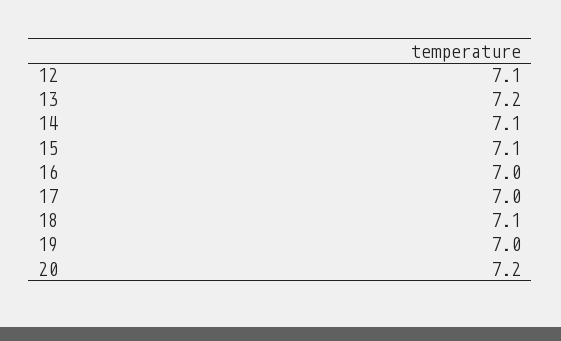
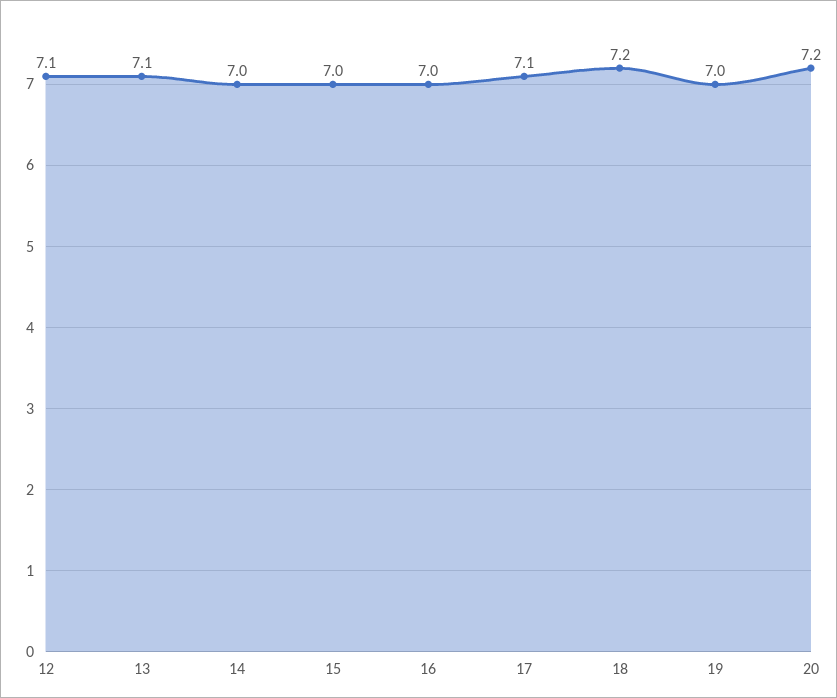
13: 7.2 -> 7.1
14: 7.1 -> 7
15: 7.1 -> 7
17: 7 -> 7.1
18: 7.1 -> 7.2

